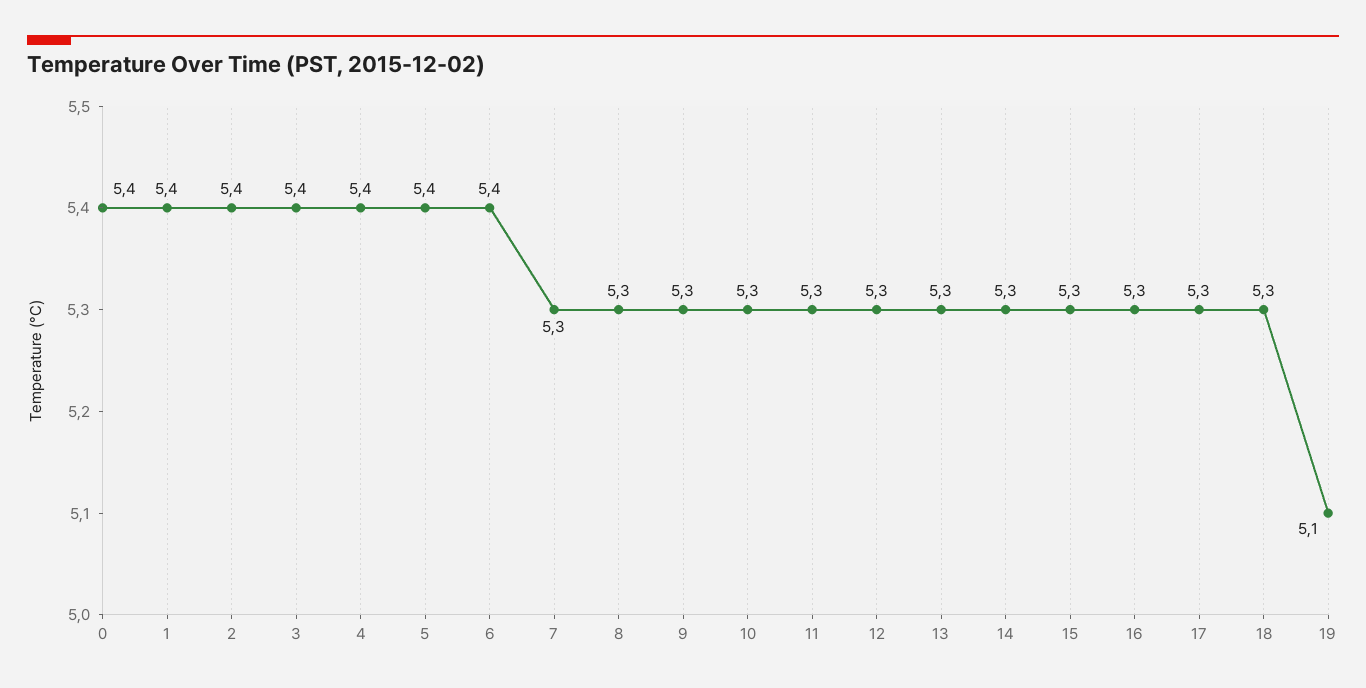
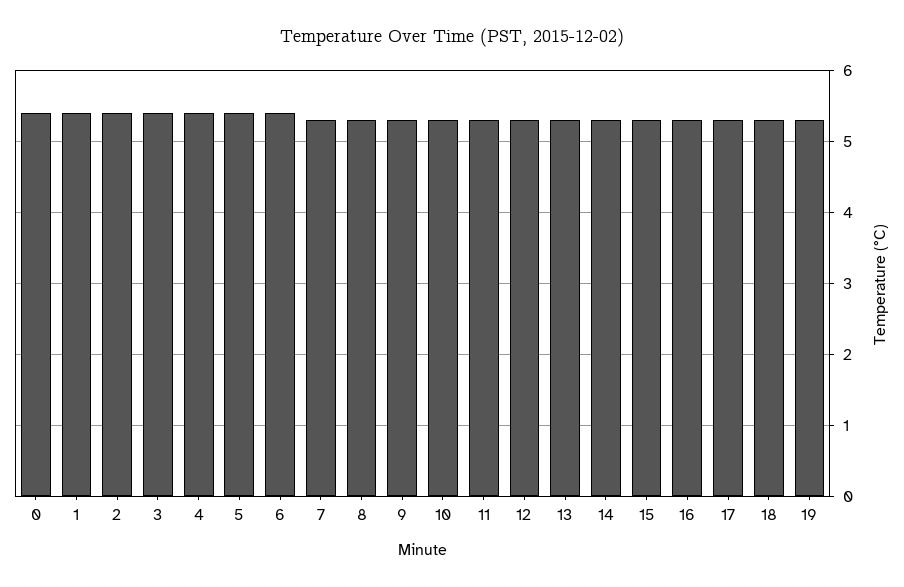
19: 5.1 -> 5.3

